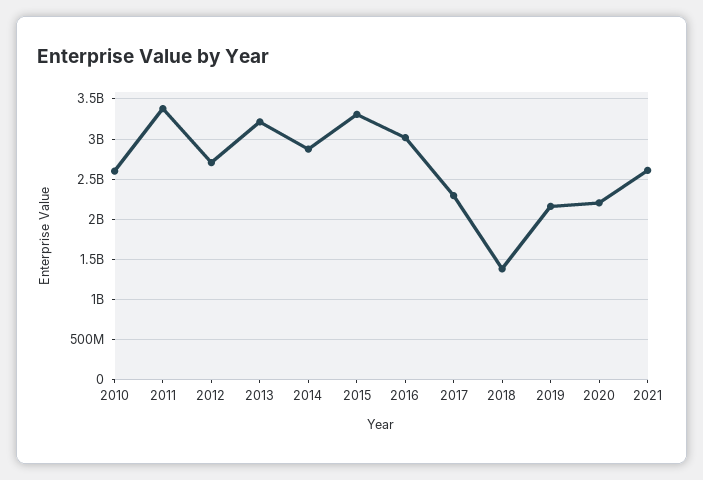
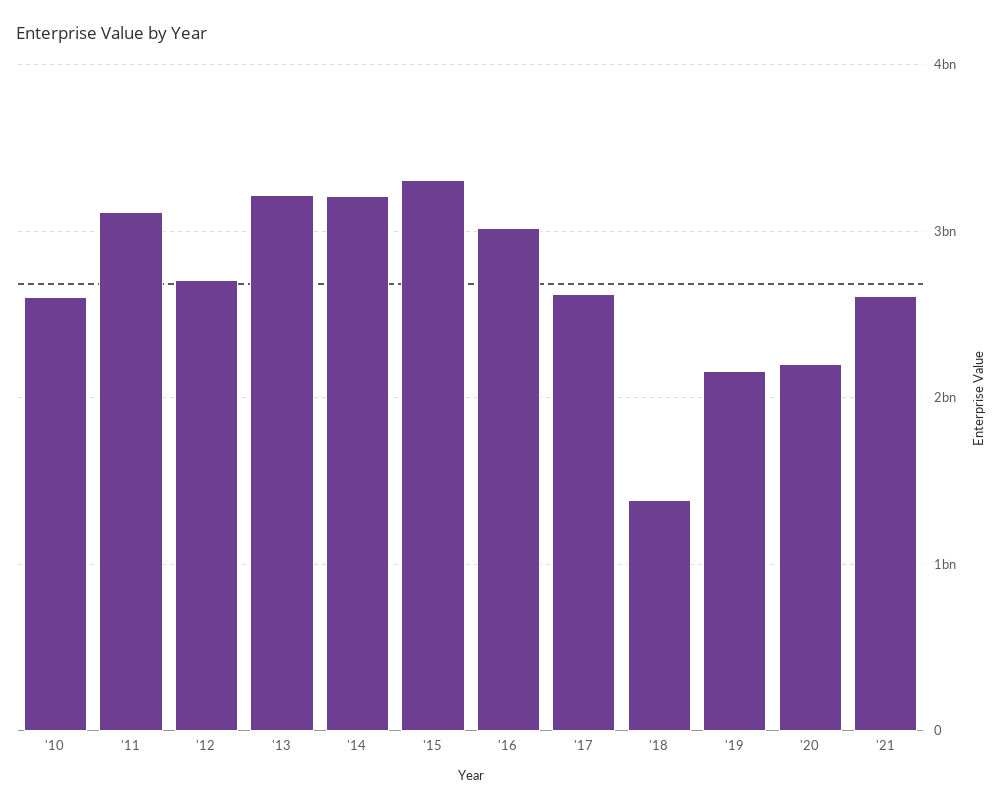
2011: 3400000000 -> 3100000000
2014: 2900000000 -> 3200000000
2017: 2300000000 -> 2600000000

